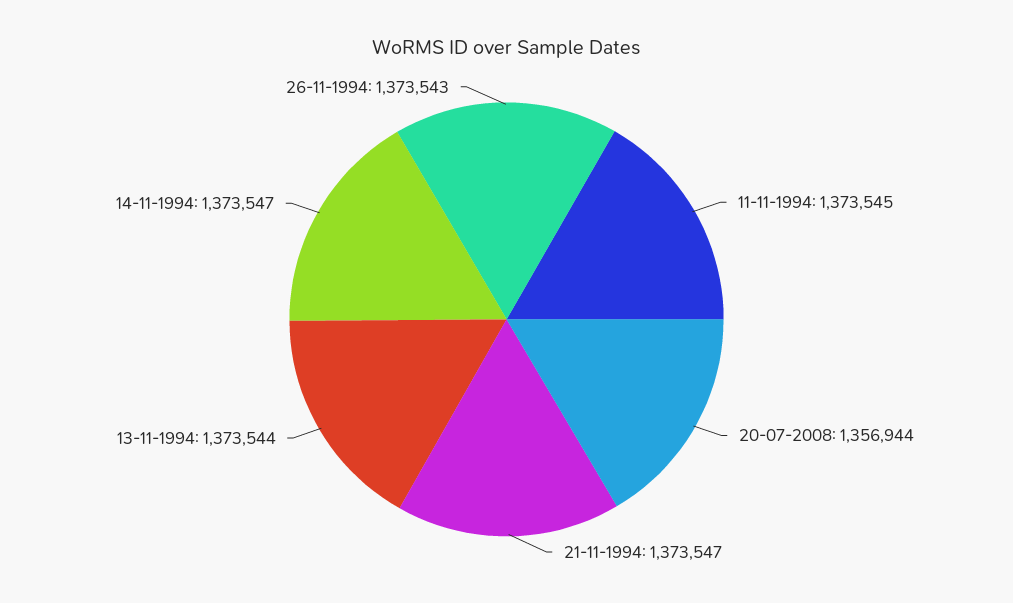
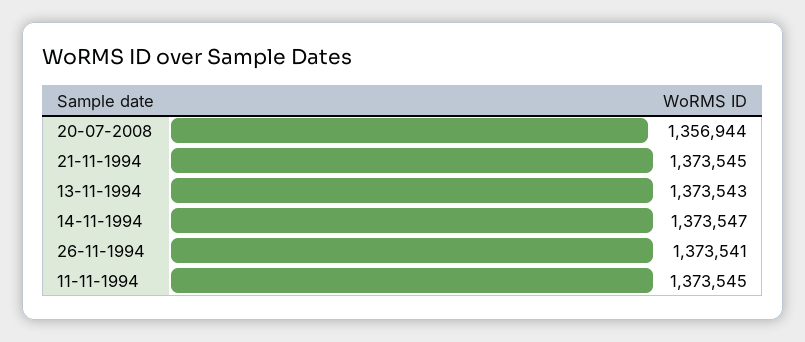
21-11-1994: 1373547 -> 1373545
13-11-1994: 1373544 -> 1373543
26-11-1994: 1373543 -> 1373541

